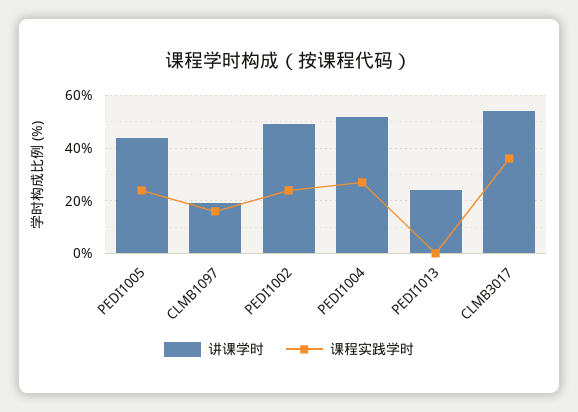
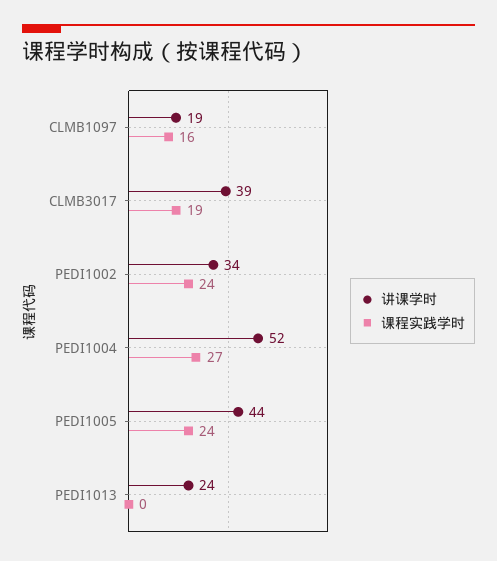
讲课学时, PEDI1002: 50 -> 34
讲课学时, CLMB3017: 55 -> 39
课程实践学时, CLMB3017: 35 -> 19

